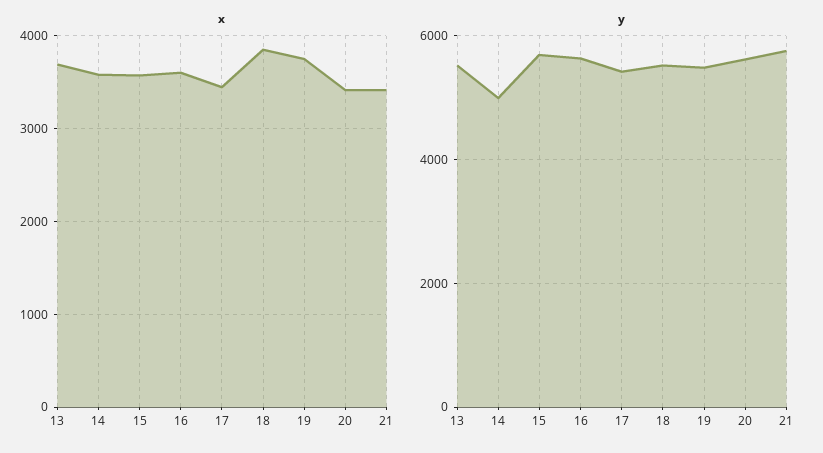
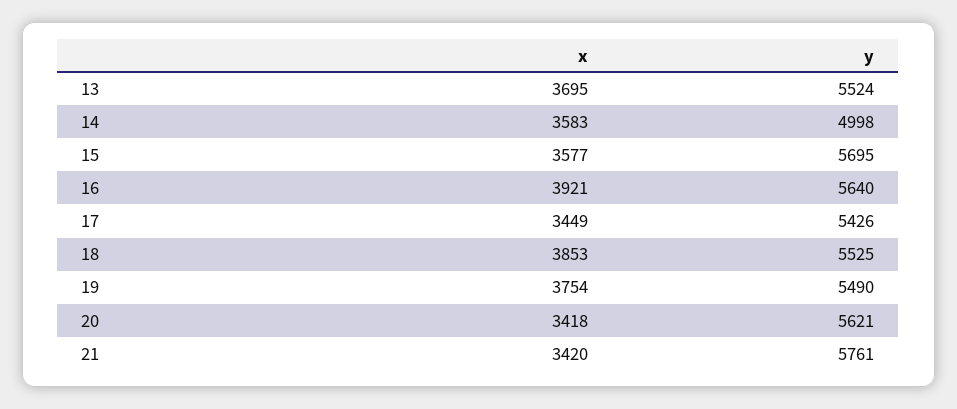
x, 16: 3600 -> 3921

